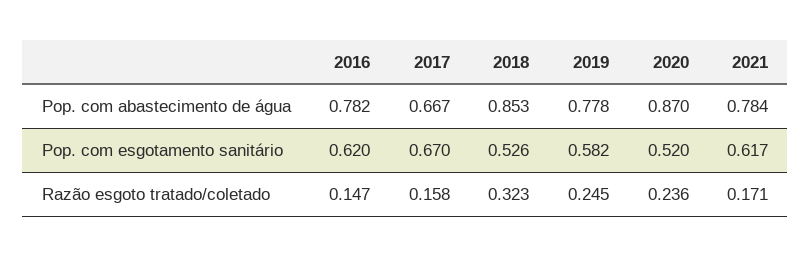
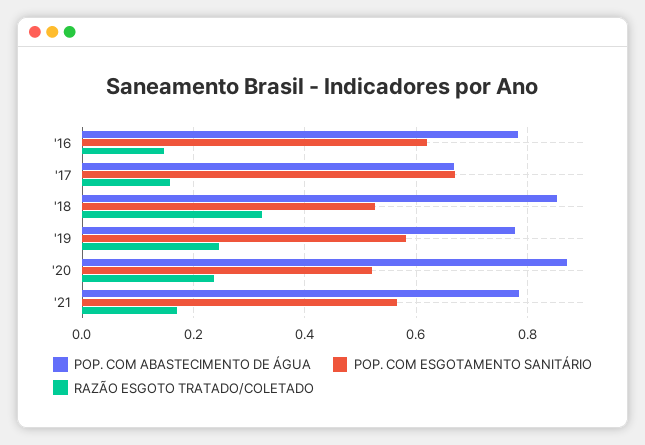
Pop. com esgotamento sanitário, 2021: 0.617 -> 0.56

